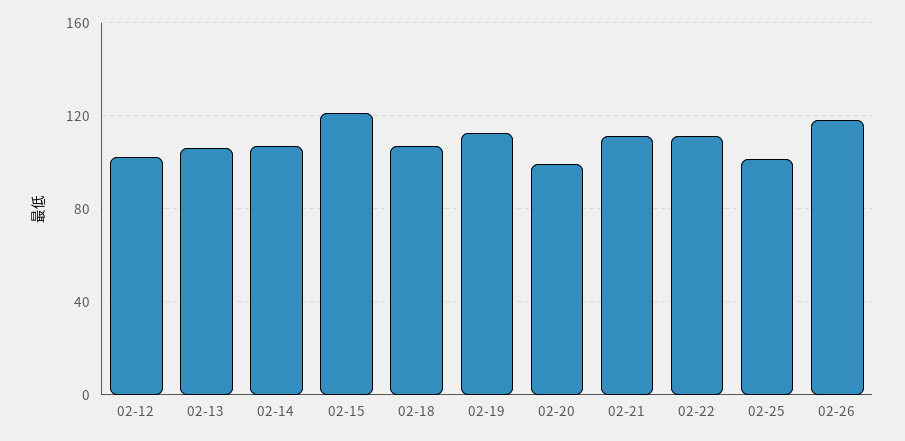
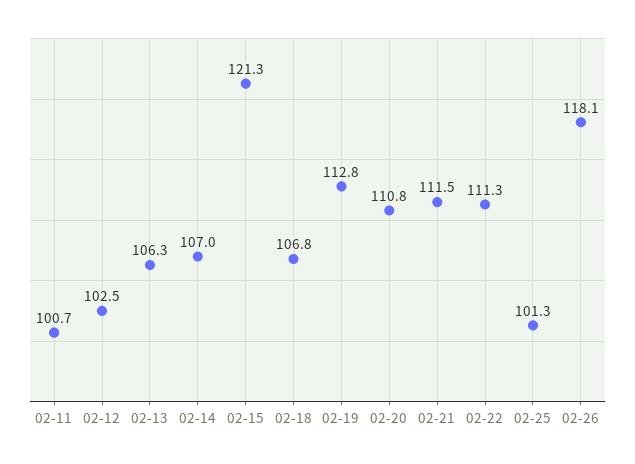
02-20: 100 -> 110.8
02-11: none -> 100.7

